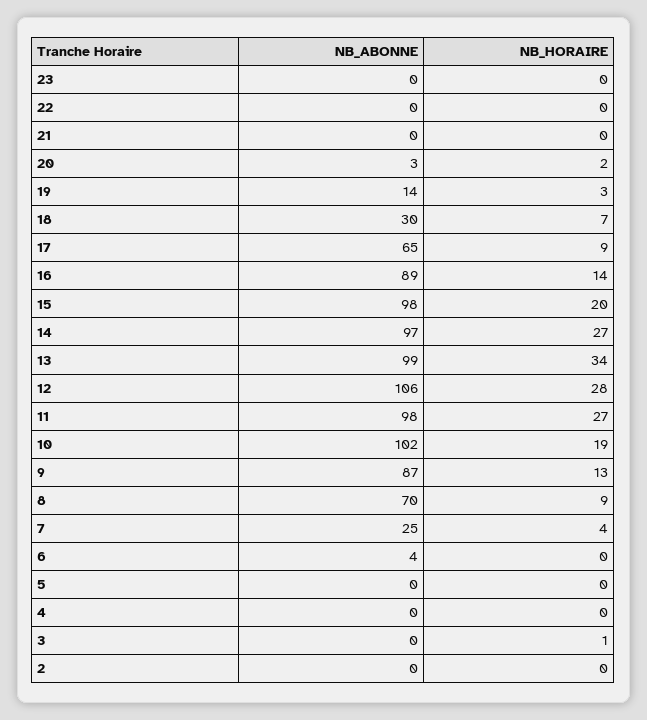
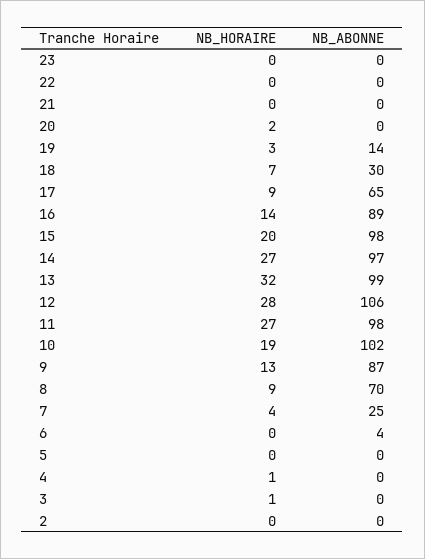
NB_ABONNE, 20: 3 -> 0
NB_HORAIRE, 13: 34 -> 32
NB_HORAIRE, 4: 0 -> 1

